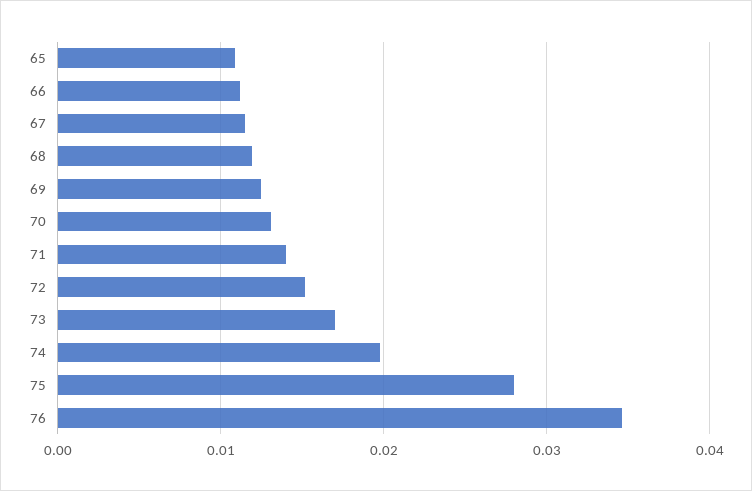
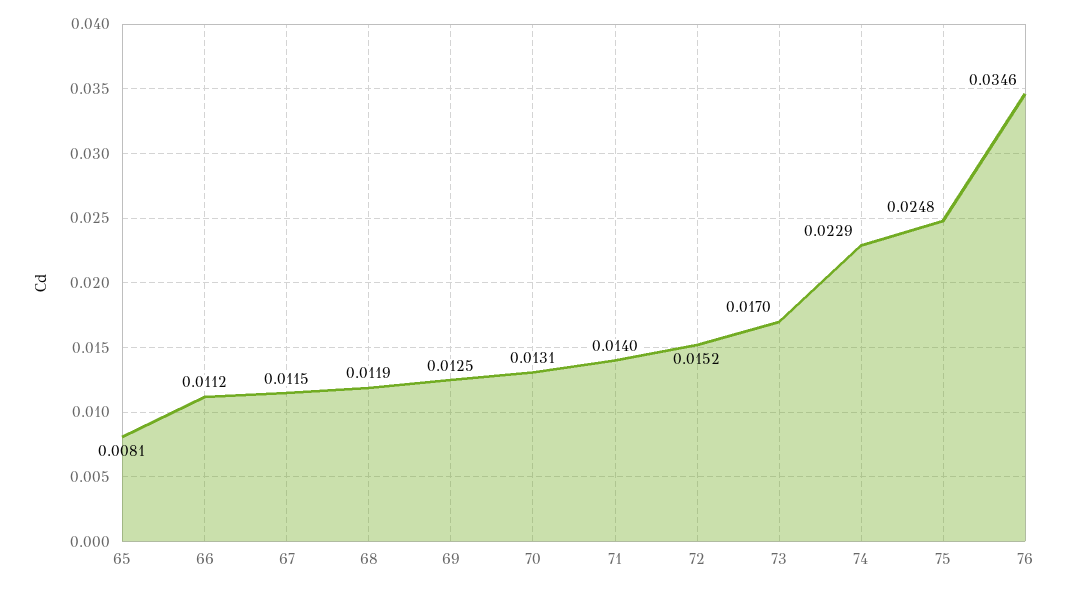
65: 0.011 -> 0.0081
74: 0.02 -> 0.0229
75: 0.028 -> 0.0248

